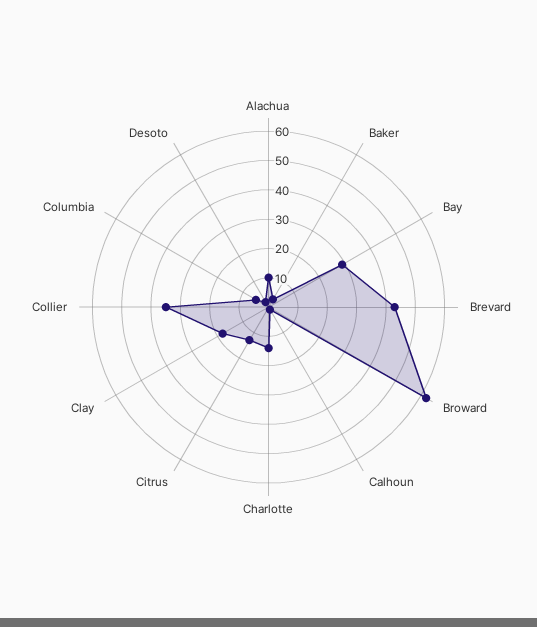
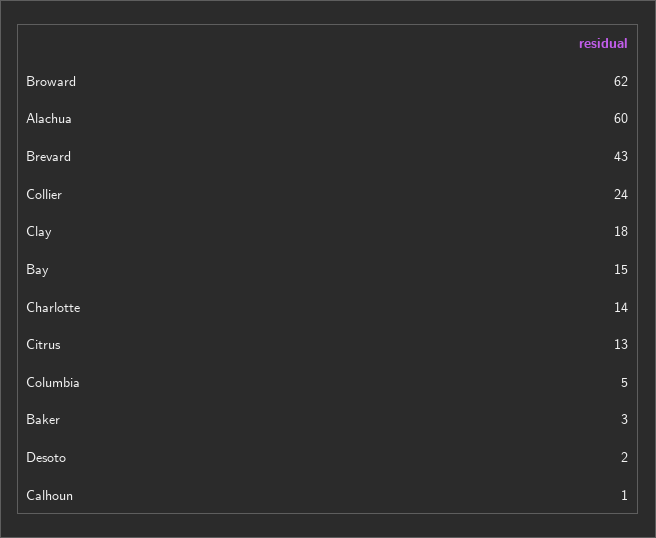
Alachua: 10 -> 60
Bay: 30 -> 15
Collier: 35 -> 24

